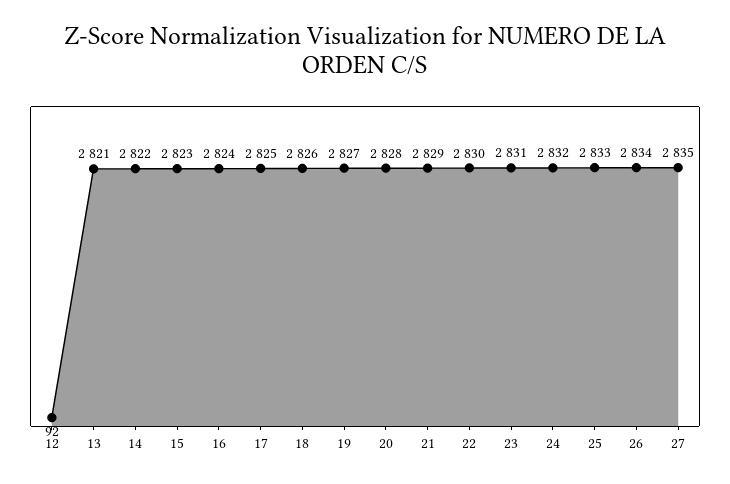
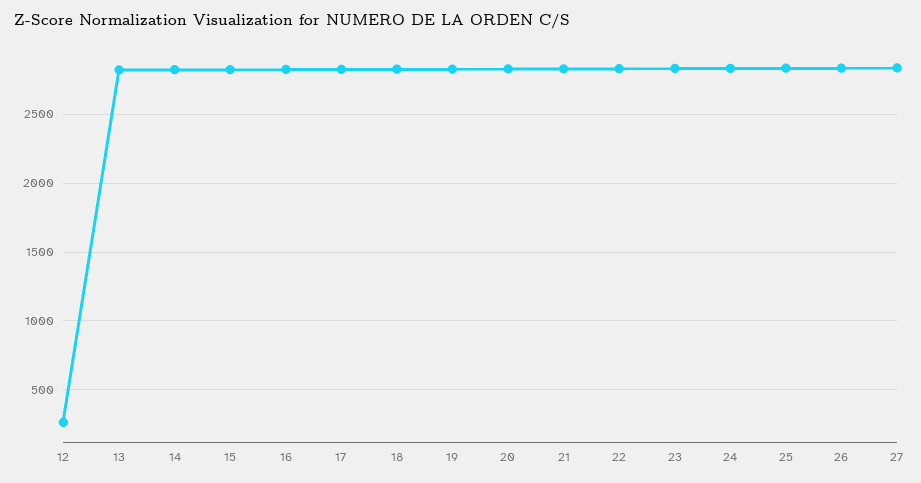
12: 92 -> 250

